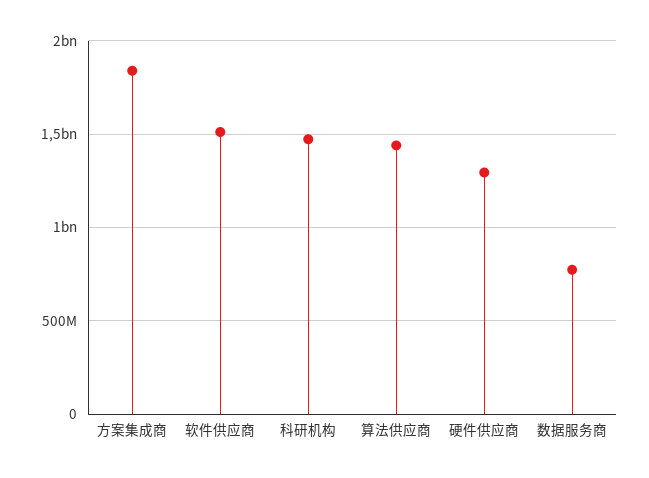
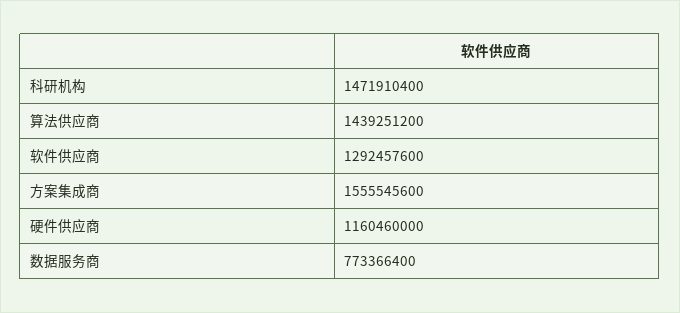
方案集成商: 1850000000 -> 1555545600
软件供应商: 1500000000 -> 1292457600
硬件供应商: 1300000000 -> 1160460000

